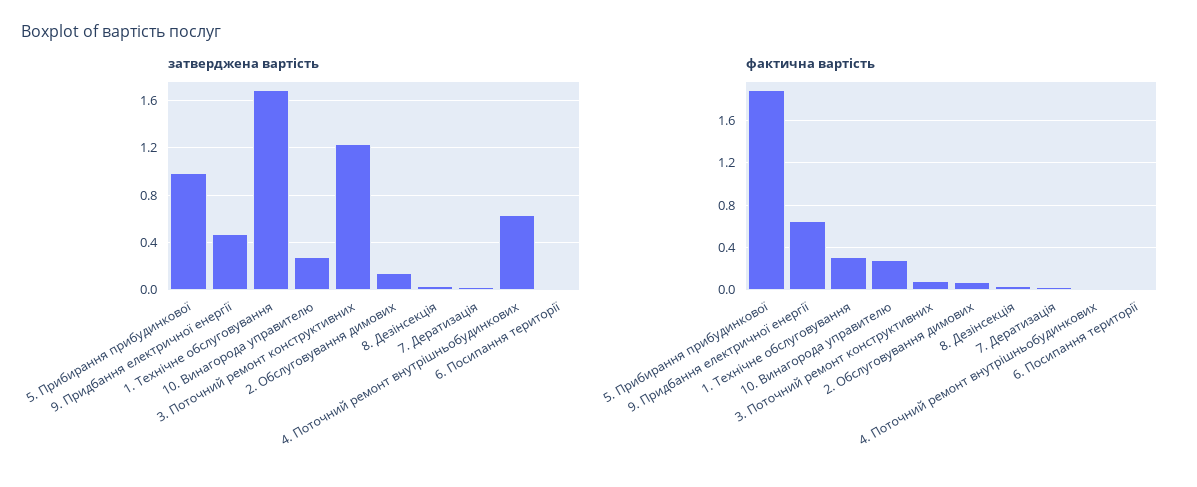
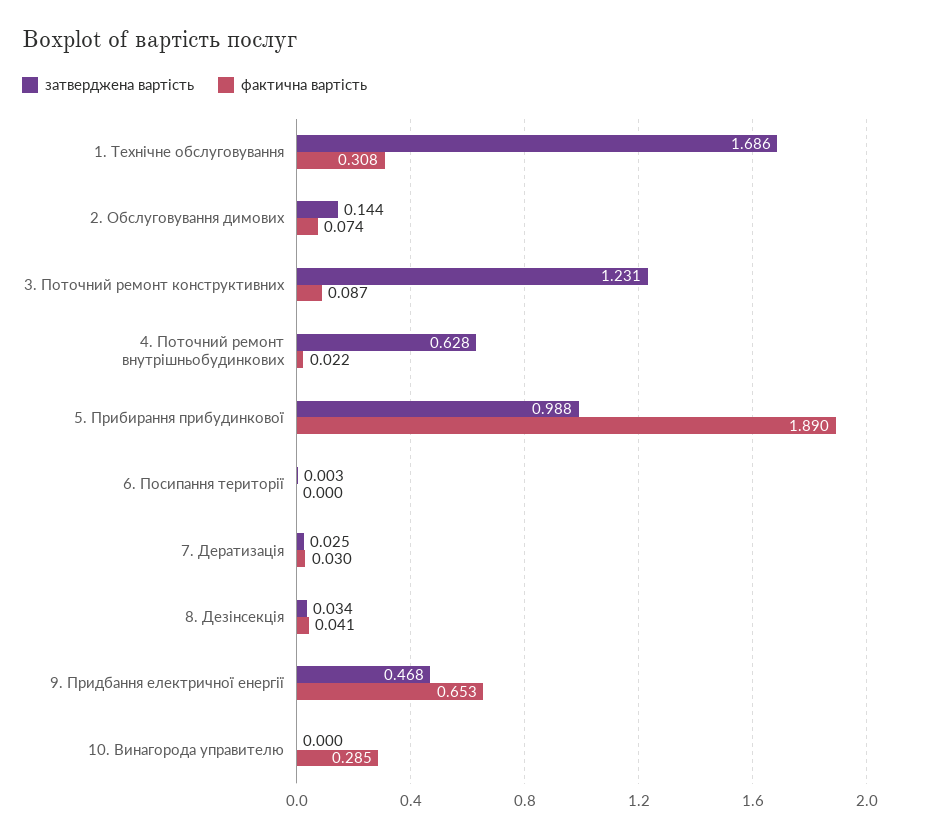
затверджена вартість, 10. Винагорода управителю: 0.3 -> 0

